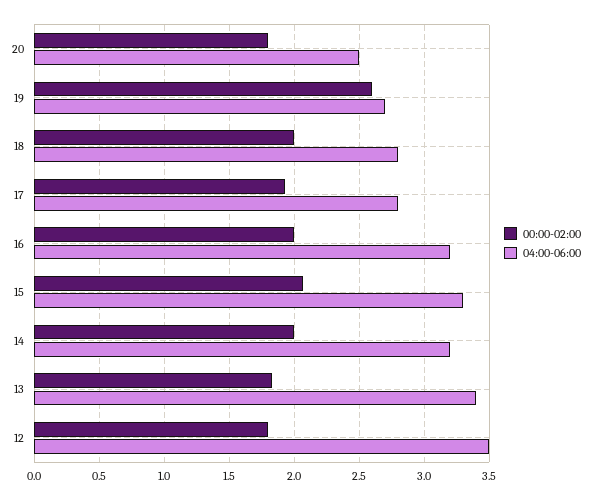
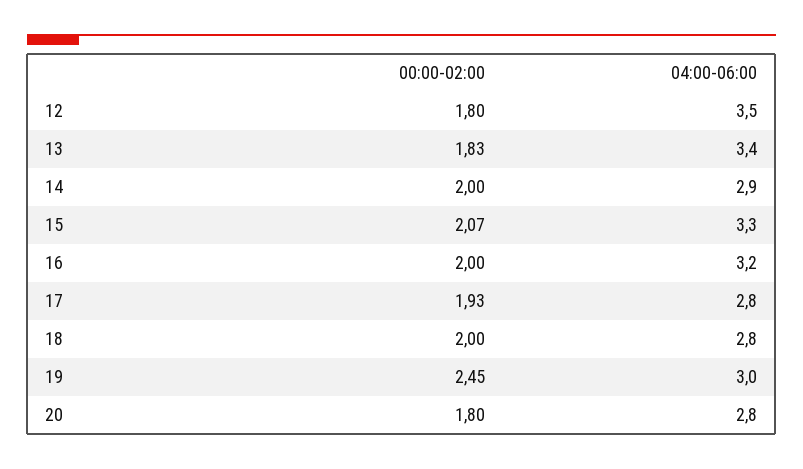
04:00-06:00, 20: 2.5 -> 2.8
00:00-02:00, 19: 2.6 -> 2.45
04:00-06:00, 19: 2.7 -> 3
04:00-06:00, 14: 3.2 -> 2.9

